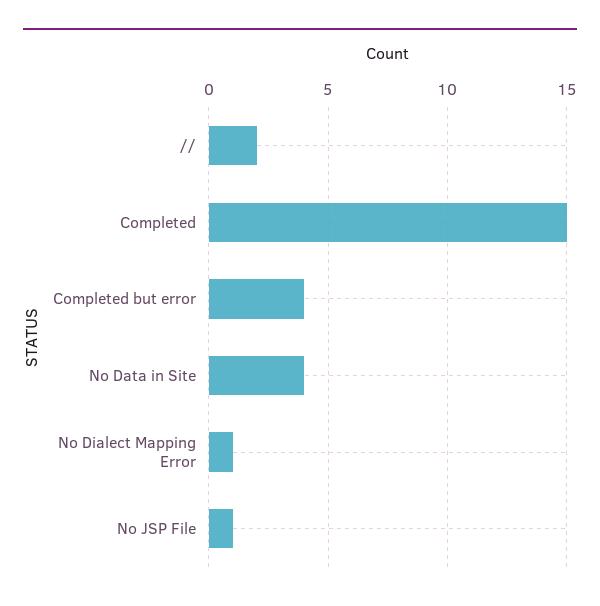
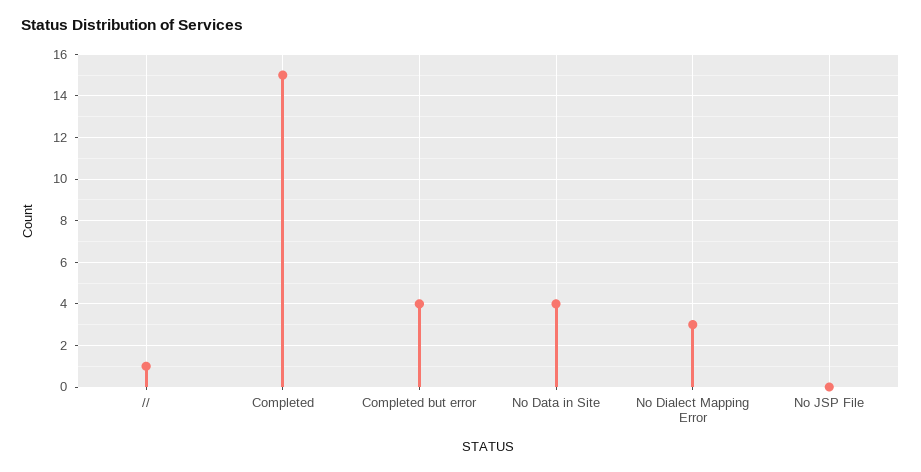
//: 2 -> 1
No Dialect Mapping Error: 1 -> 3
No JSP File: 1 -> 0

